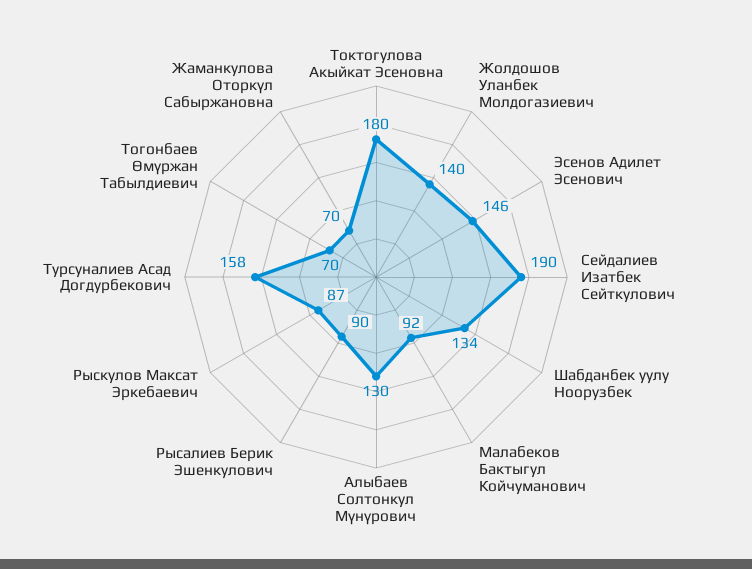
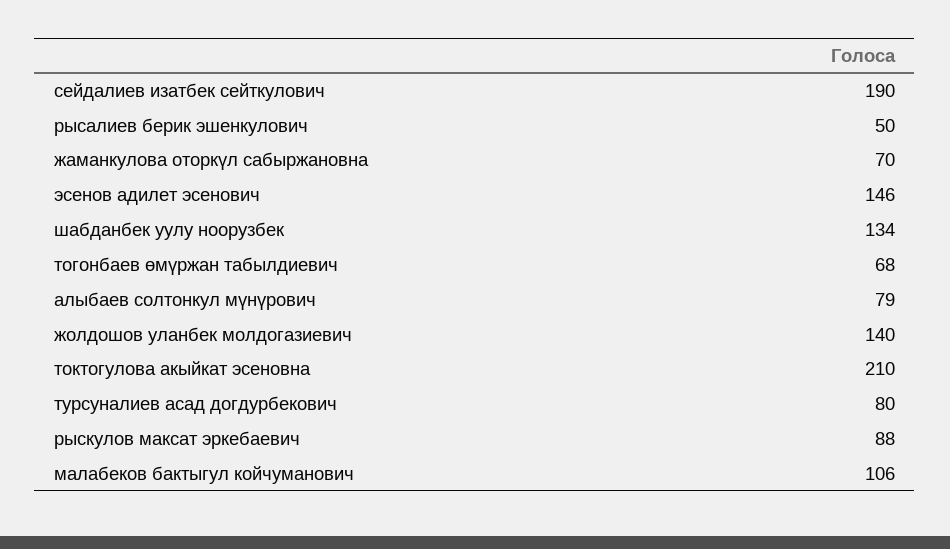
Токтогулова Акыйкат Эсеновна: 180 -> 210
Малабеков Бактыгул Койчуманович: 92 -> 106
Алыбаев Солтонкул Мүнүрович: 130 -> 79
Рысалиев Берик Эшенкулович: 90 -> 50
Рыскулов Максат Эркебаевич: 87 -> 88
Турсуналиев Асад Догдурбекович: 158 -> 80
Тогонбаев Өмүржан Табылдиевич: 70 -> 68

